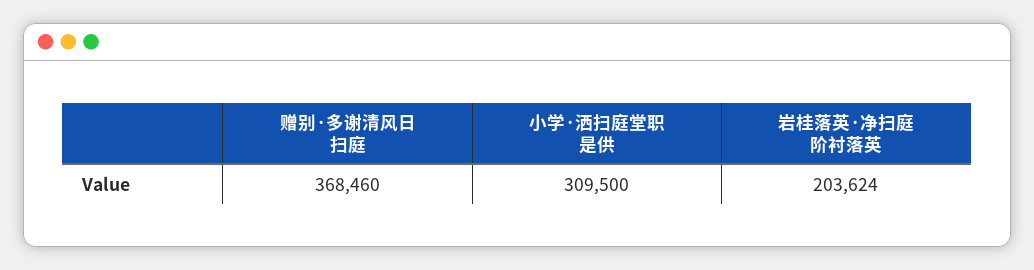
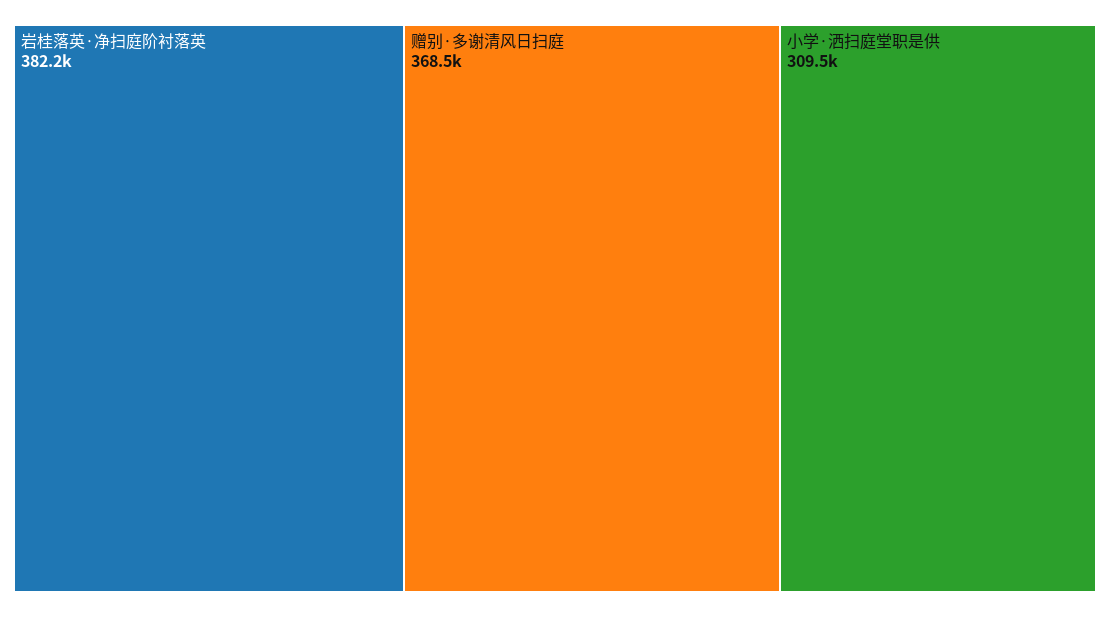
岩桂落英·净扫庭阶衬落英: 203624 -> 382200

